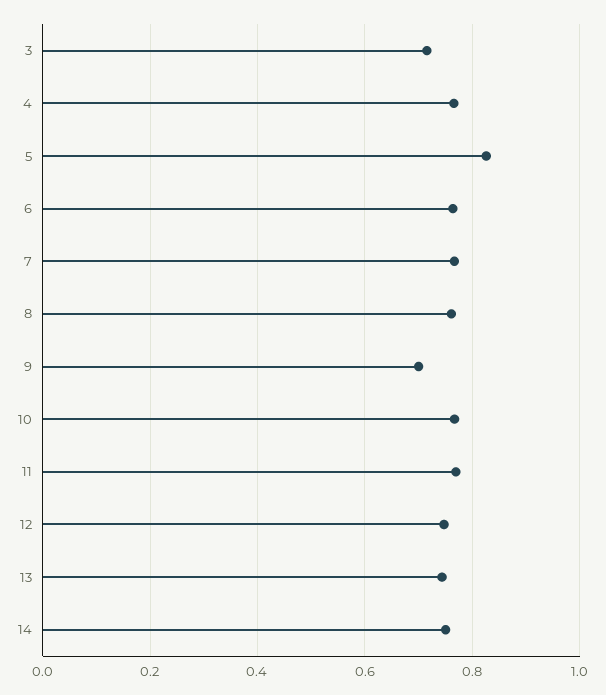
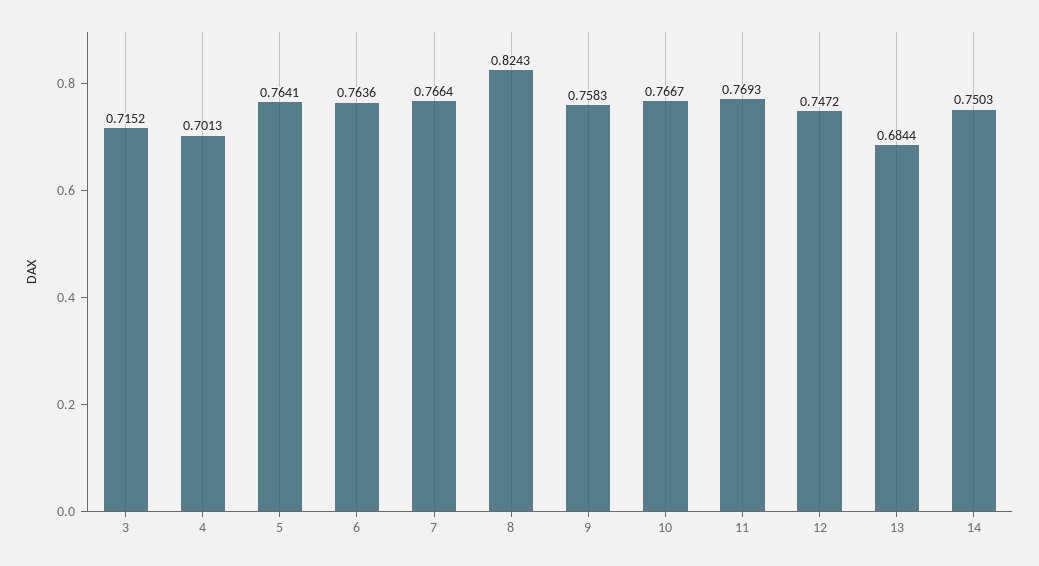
4: 0.76 -> 0.7013
5: 0.82 -> 0.7641
8: 0.76 -> 0.8243
9: 0.7 -> 0.7583
13: 0.74 -> 0.6844

